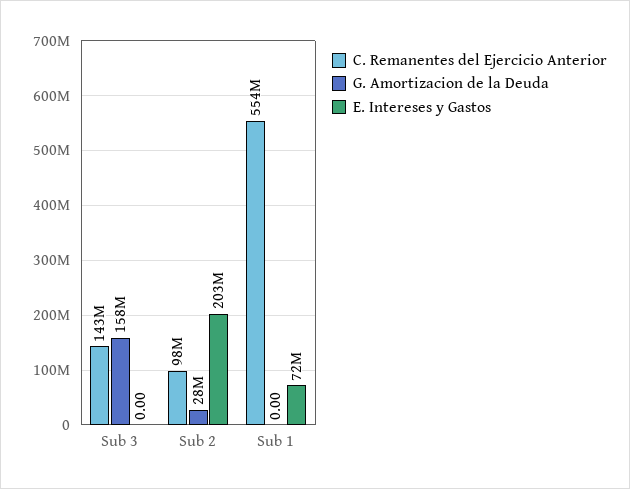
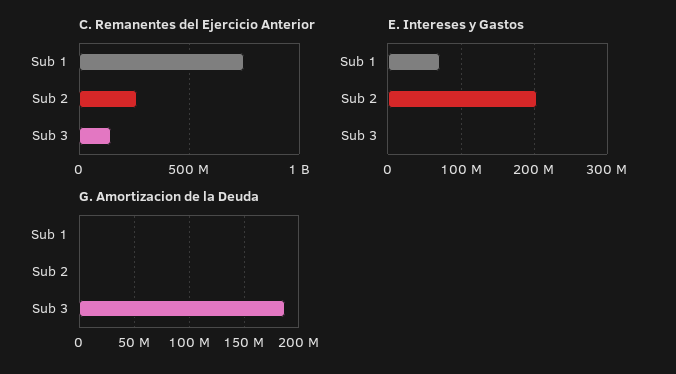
G. Amortizacion de la Deuda, Sub 3: 158000000 -> 190000000
C. Remanentes del Ejercicio Anterior, Sub 2: 98000000 -> 250000000
G. Amortizacion de la Deuda, Sub 2: 28000000 -> 0
C. Remanentes del Ejercicio Anterior, Sub 1: 554000000 -> 750000000

